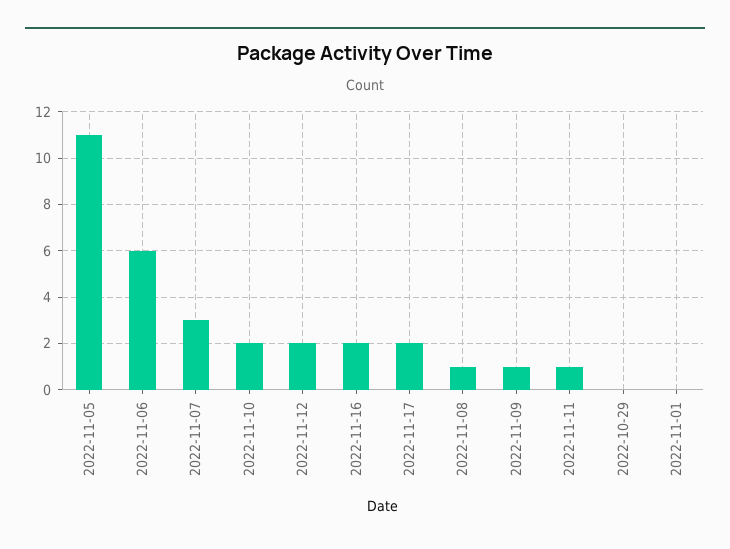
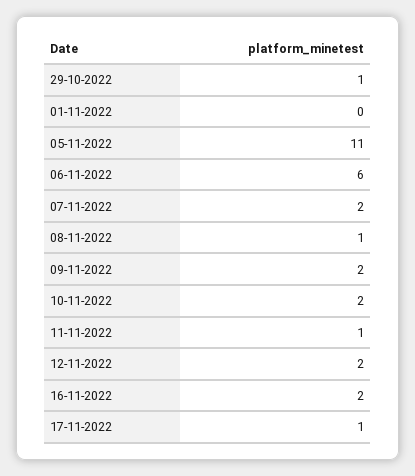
2022-11-07: 3 -> 2
2022-11-17: 2 -> 1
2022-11-09: 1 -> 2
2022-10-29: 0 -> 1

